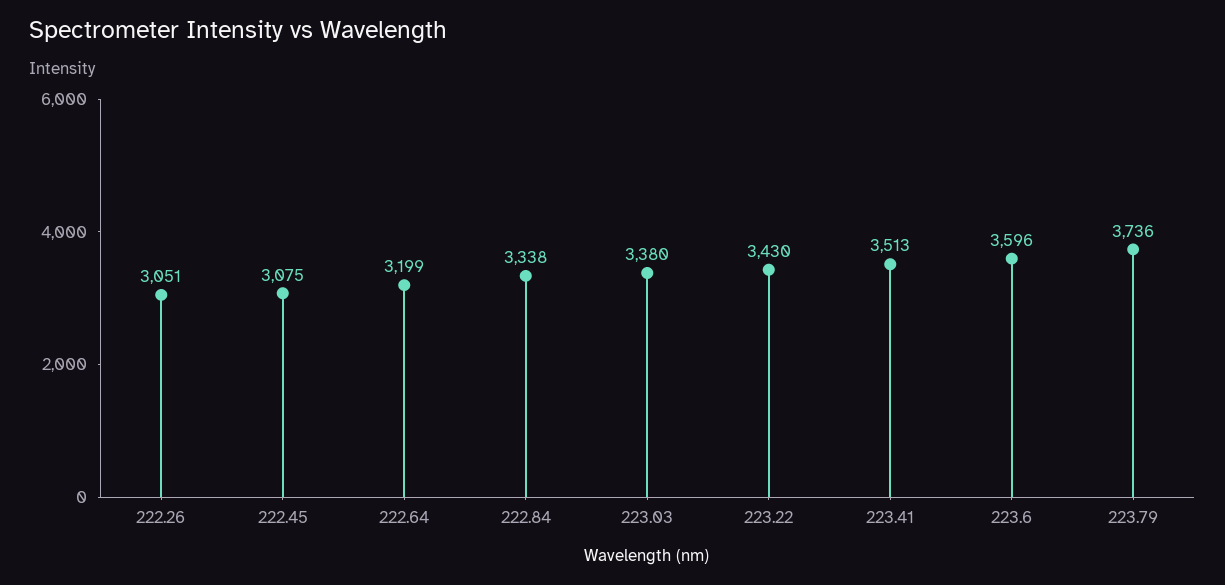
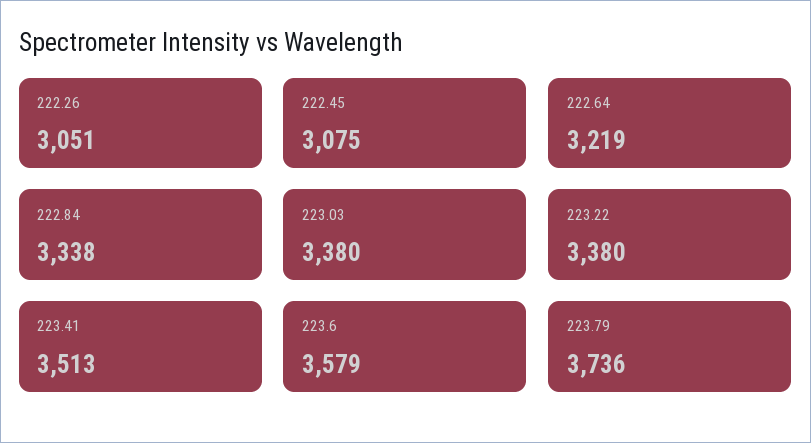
222.64: 3199 -> 3219
223.22: 3430 -> 3380
223.6: 3596 -> 3579

